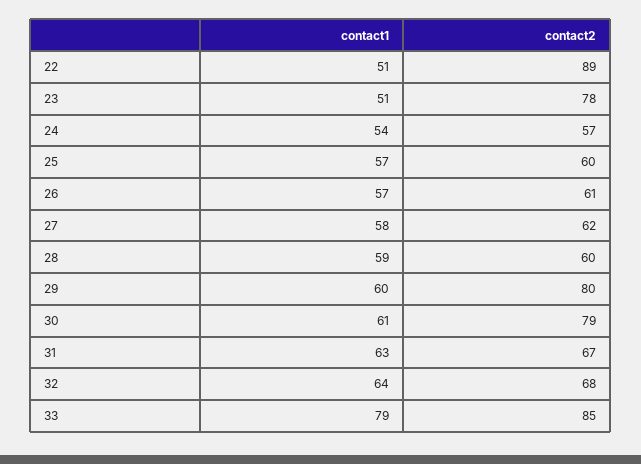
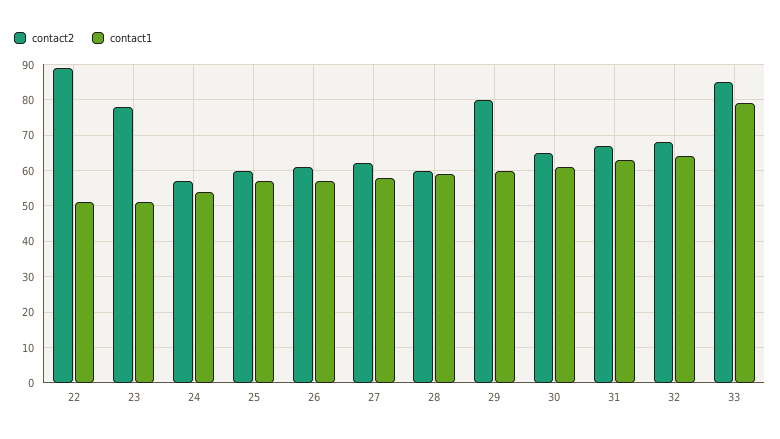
contact2, 30: 79 -> 65

